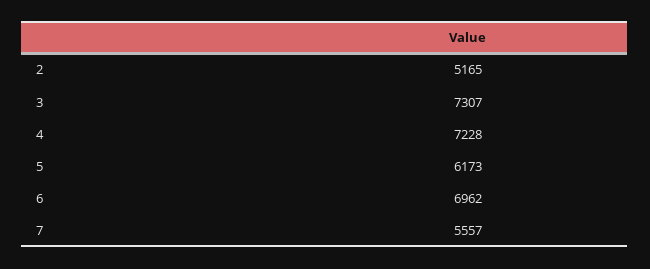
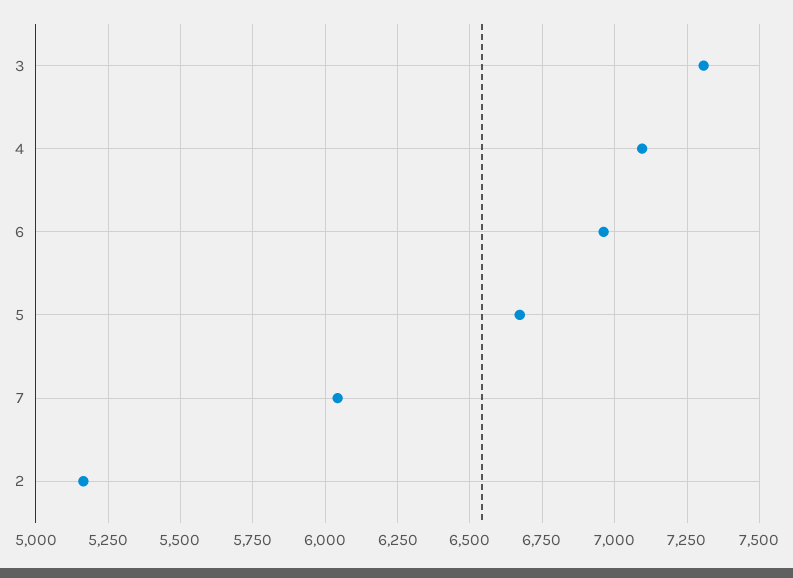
4: 7228 -> 7100
5: 6173 -> 6675
7: 5557 -> 6050

